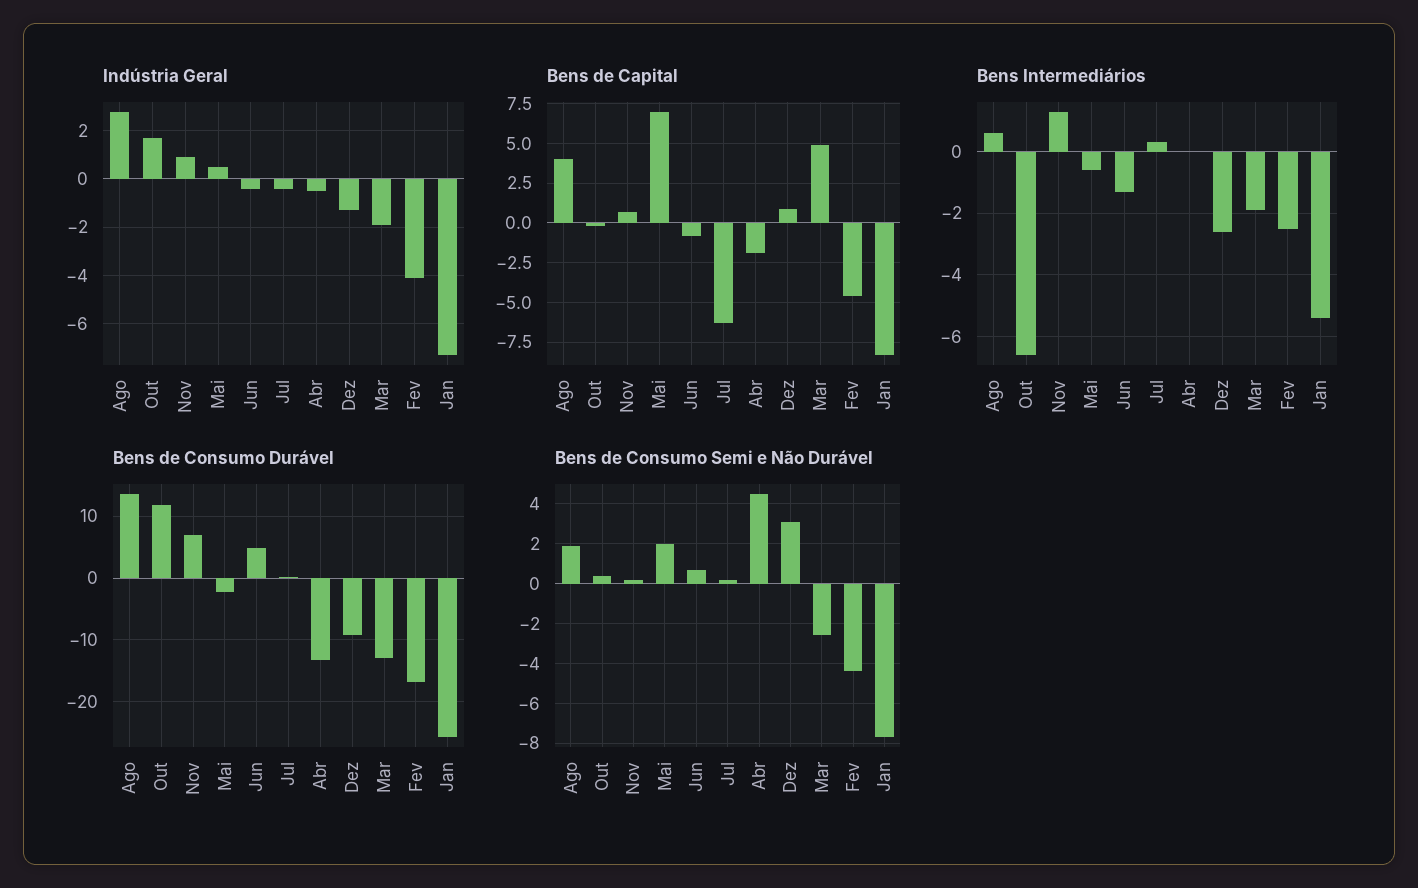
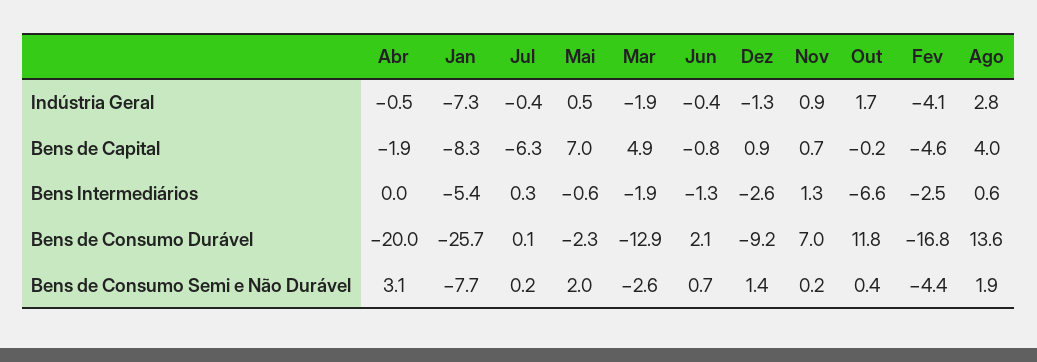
Bens de Consumo Durável, Jun: 5 -> 2.1
Bens de Consumo Durável, Abr: -13 -> -20
Bens de Consumo Semi e Não Durável, Abr: 4.5 -> 3.1
Bens de Consumo Semi e Não Durável, Dez: 3 -> 1.4

